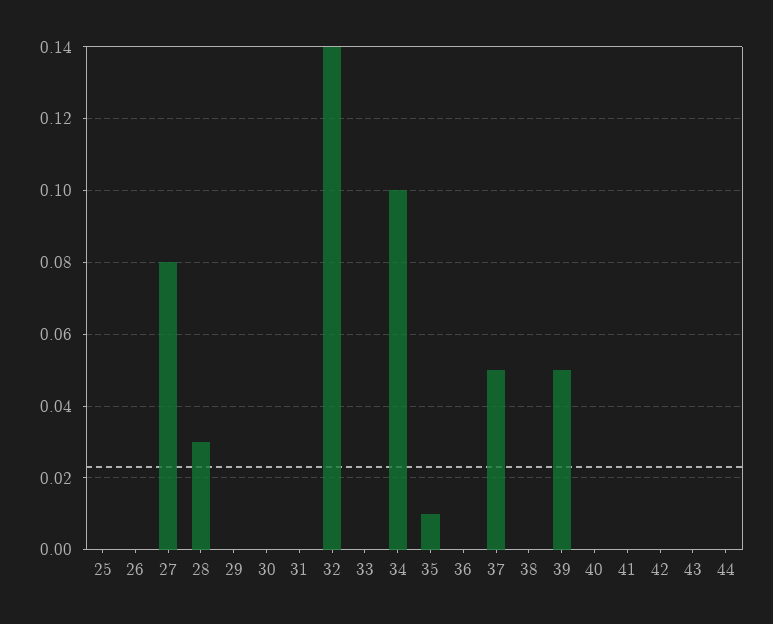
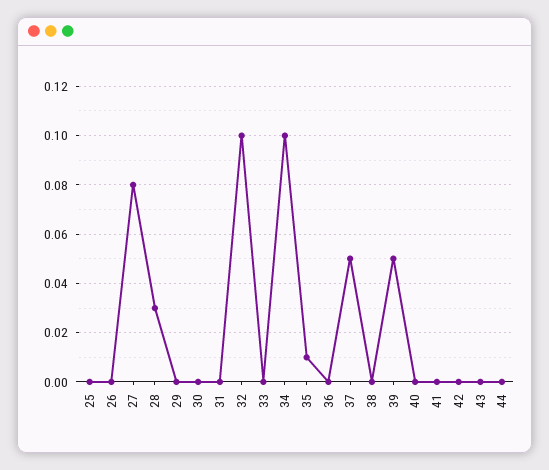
32: 0.14 -> 0.1

